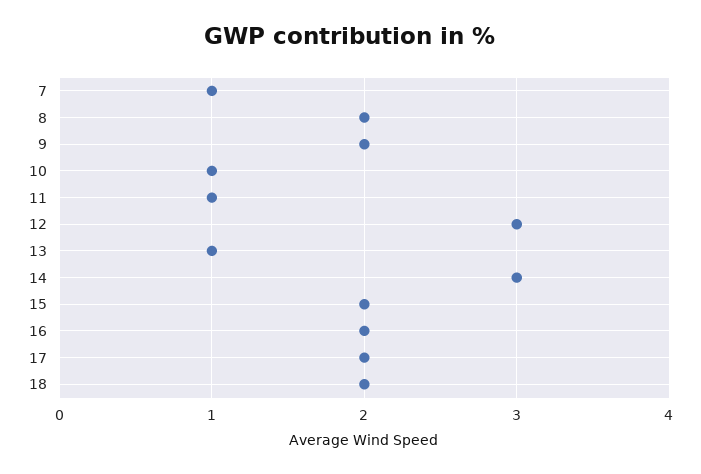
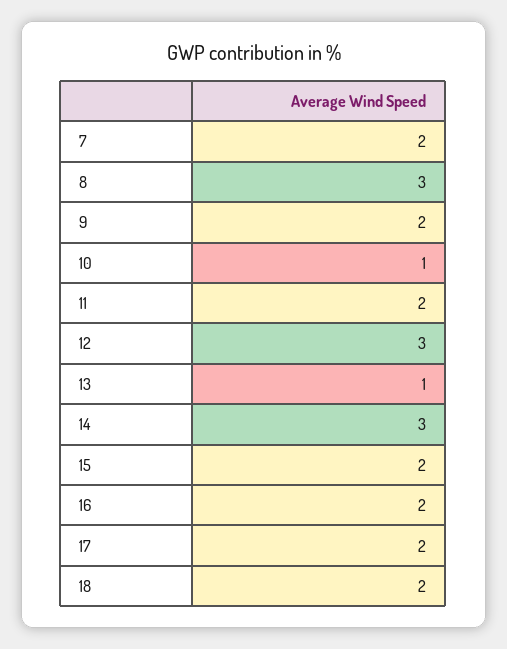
7: 1 -> 2
8: 2 -> 3
11: 1 -> 2

